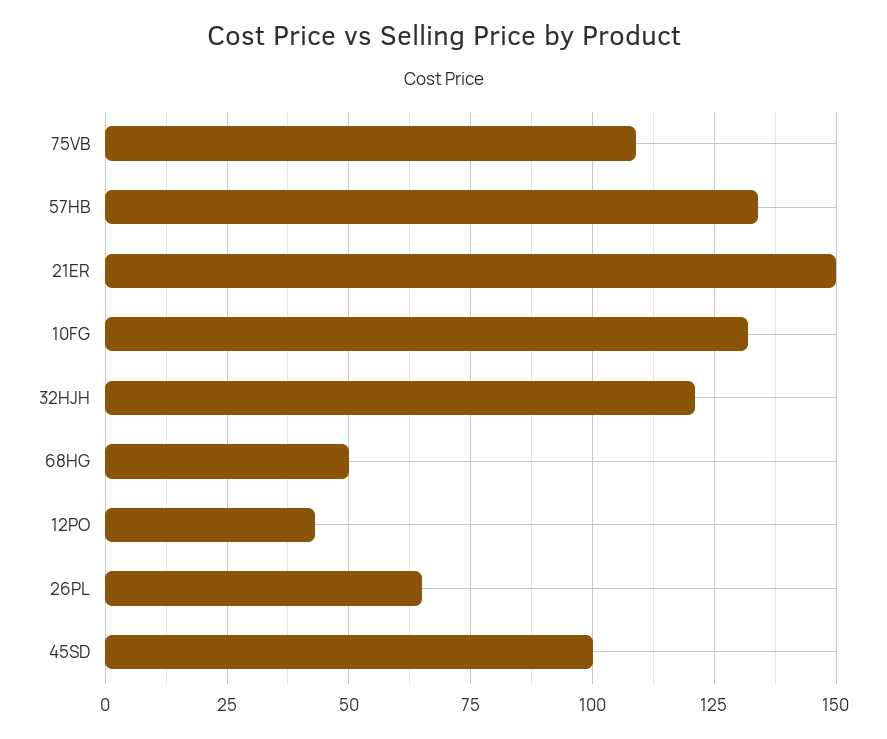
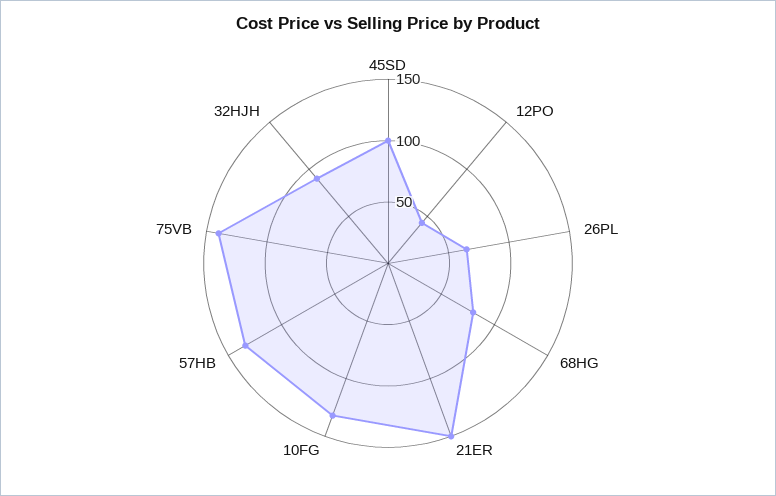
75VB: 110 -> 140
32HJH: 120 -> 90
68HG: 50 -> 80

